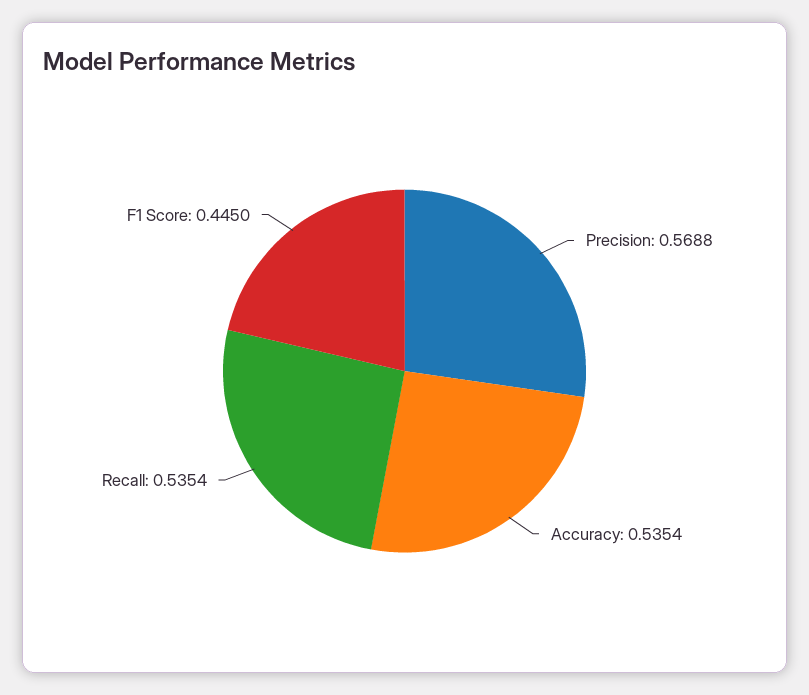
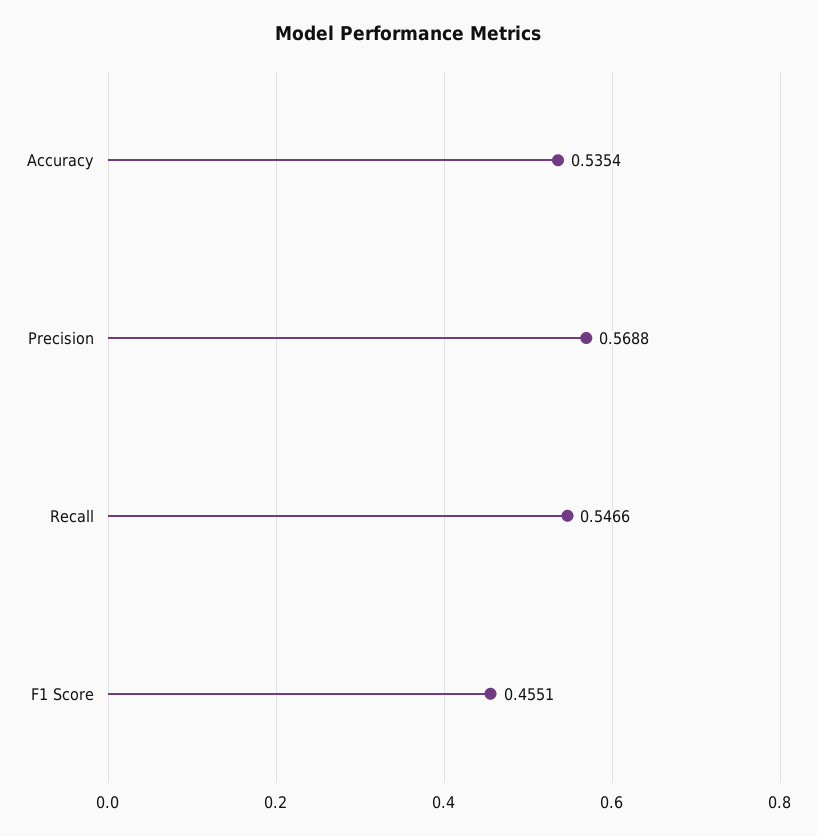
Recall: 0.5354 -> 0.5466
F1 Score: 0.445 -> 0.4551

